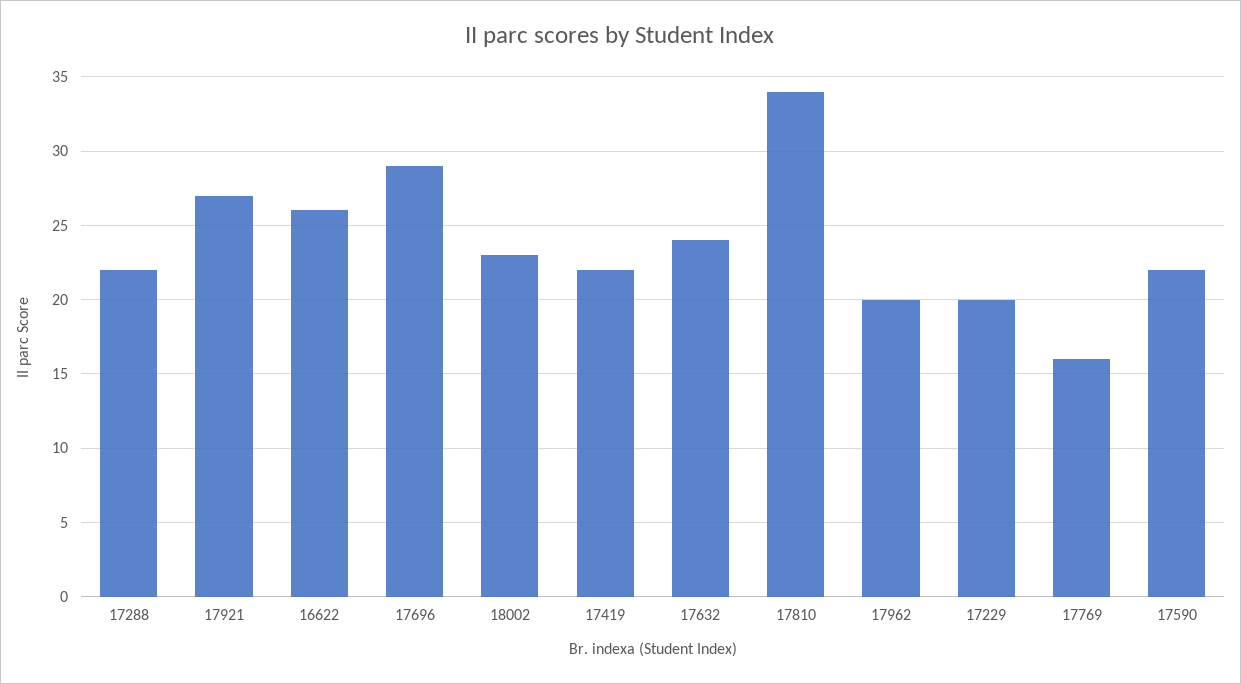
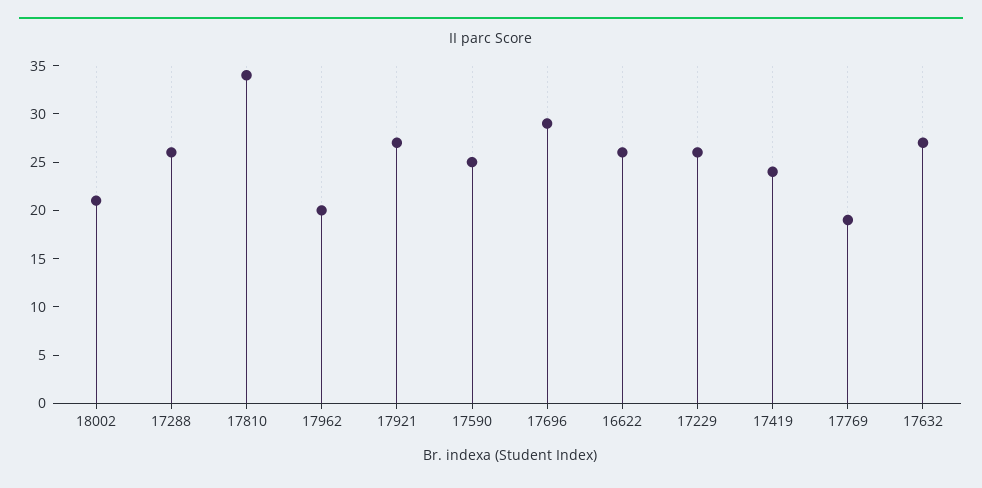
17288: 22 -> 26
18002: 23 -> 21
17419: 22 -> 24
17632: 24 -> 27
17229: 20 -> 26
17769: 16 -> 19
17590: 22 -> 25

